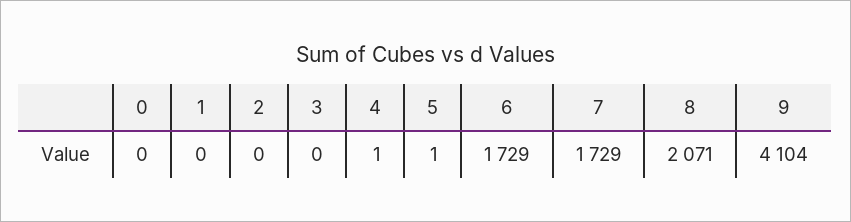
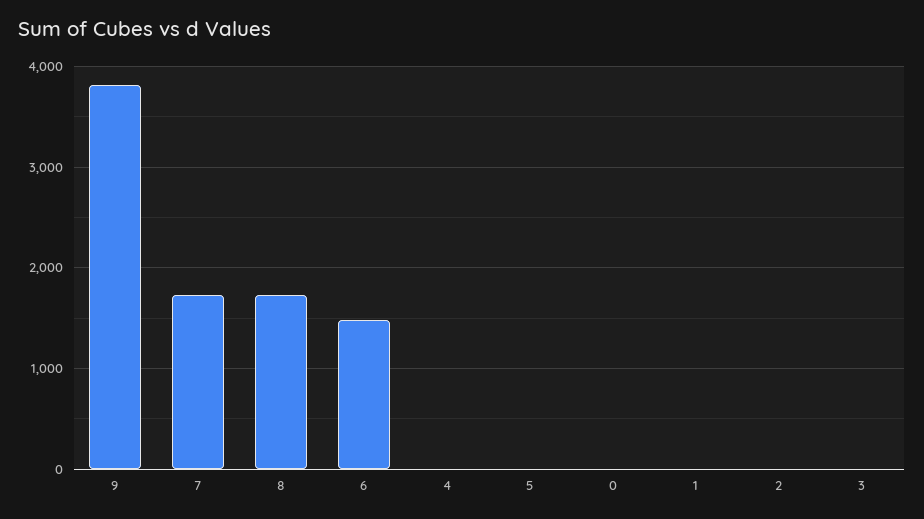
6: 1729 -> 1500
8: 2071 -> 1700
9: 4104 -> 3800

